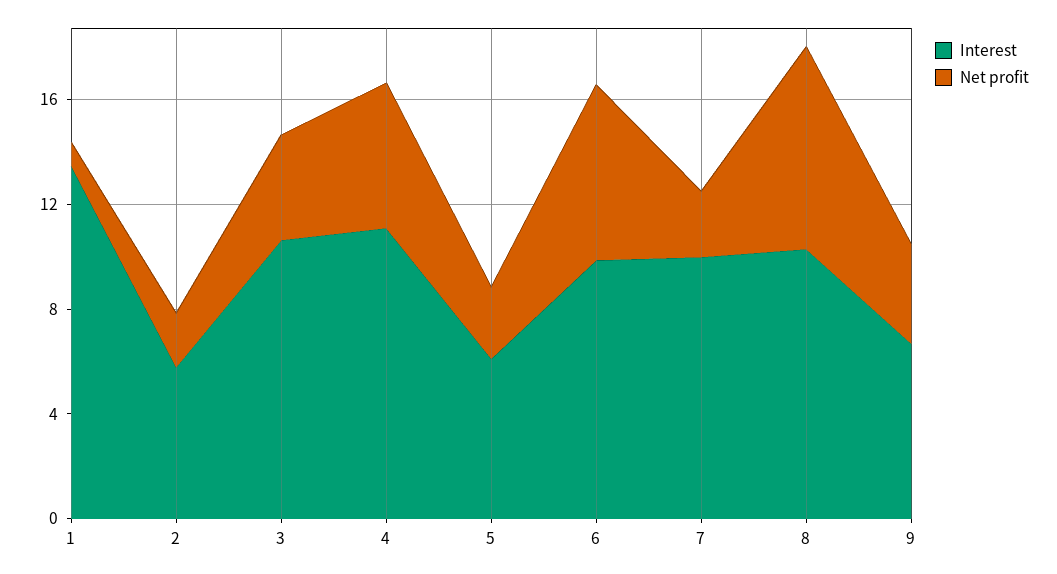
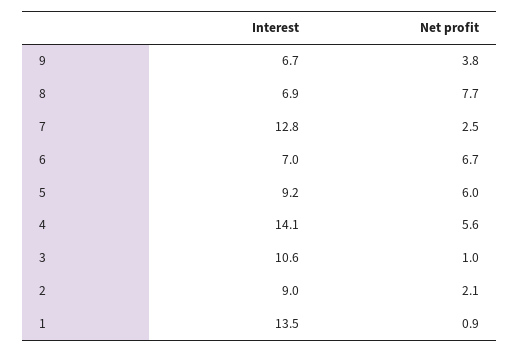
Interest, 2: 6 -> 9
Net profit, 3: 4 -> 1
Interest, 4: 11 -> 14.1
Interest, 5: 6 -> 9.2
Net profit, 5: 3 -> 6
Interest, 6: 10 -> 7
Interest, 7: 10 -> 12.8
Interest, 8: 10 -> 6.9

